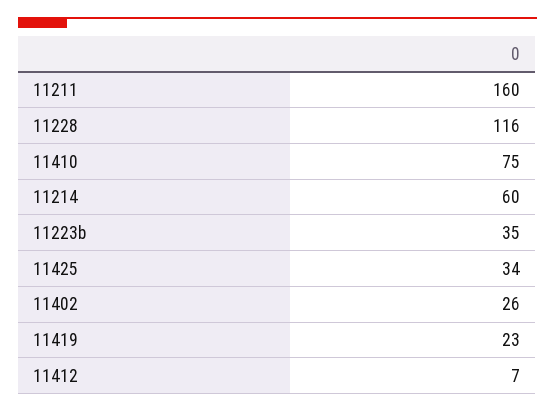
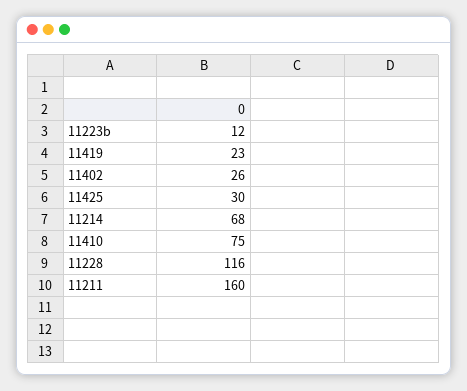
11214: 60 -> 68
11223b: 35 -> 12
11425: 34 -> 30
11412: 7 -> none

